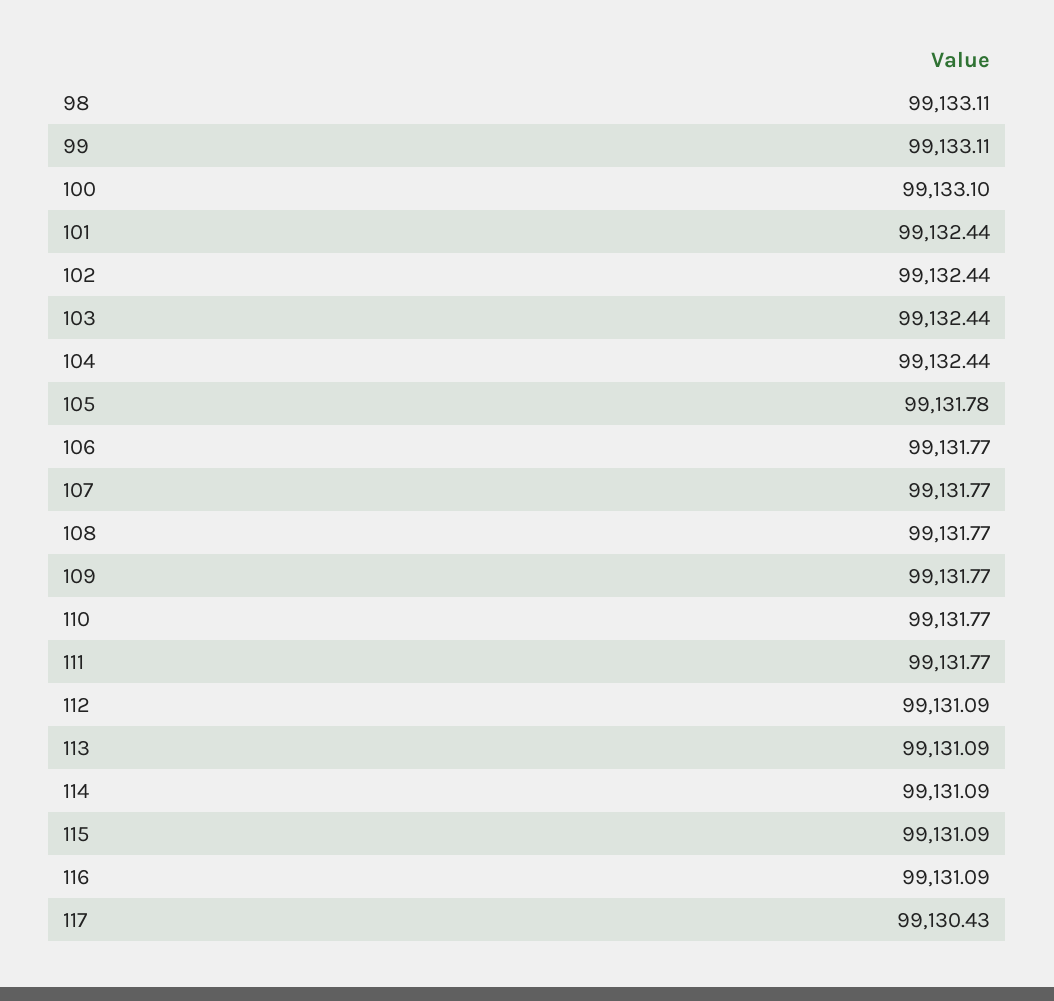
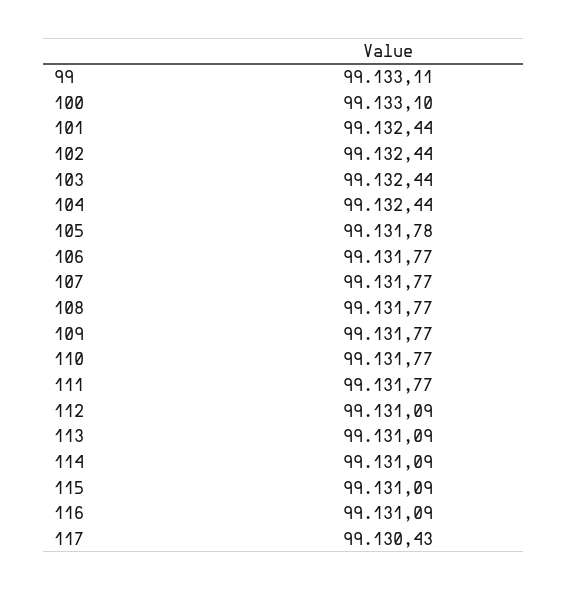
98: 99133.11 -> none

